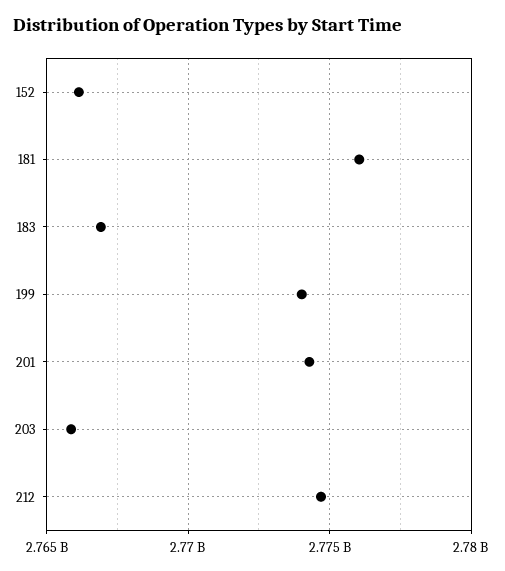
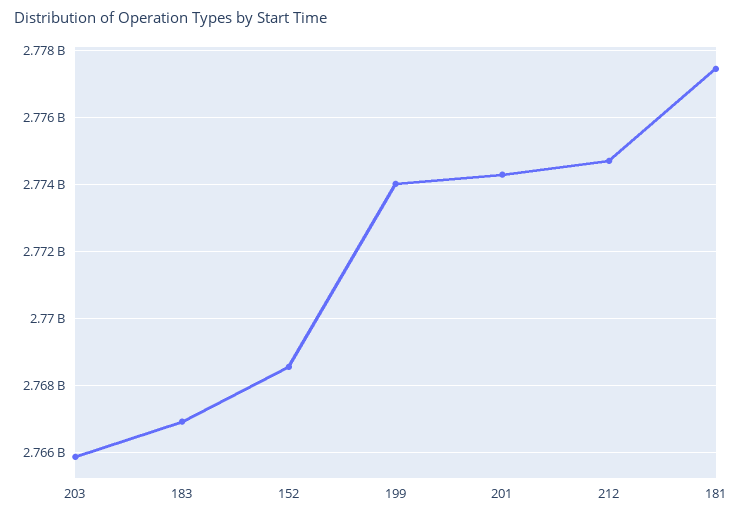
152: 2766000000 -> 2768600000
181: 2776000000 -> 2777400000

